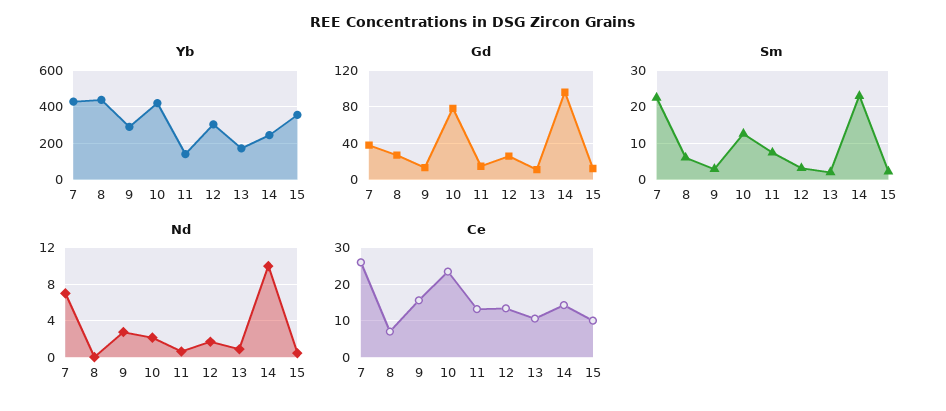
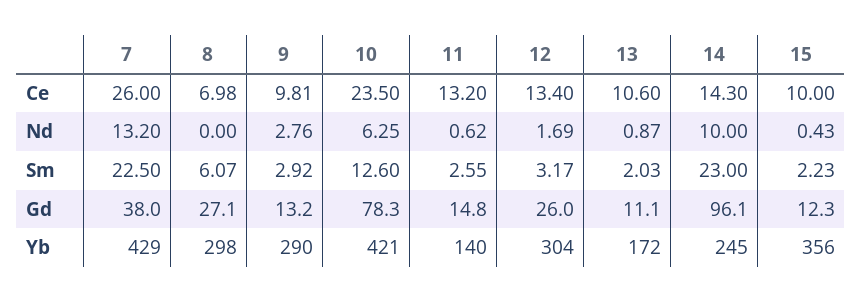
Yb, 8: 450 -> 298
Sm, 11: 8 -> 2.55
Nd, 7: 7 -> 13.2
Nd, 10: 2 -> 6.25
Ce, 9: 16 -> 9.81

